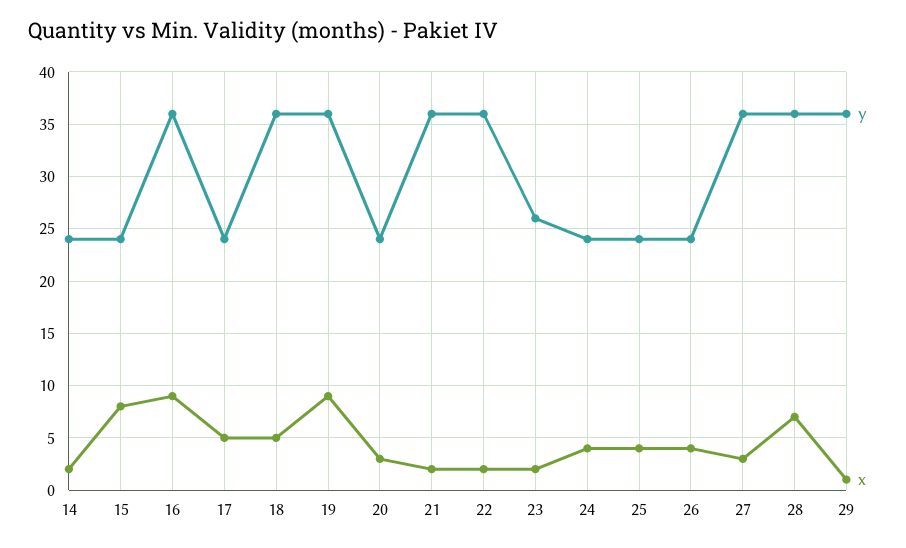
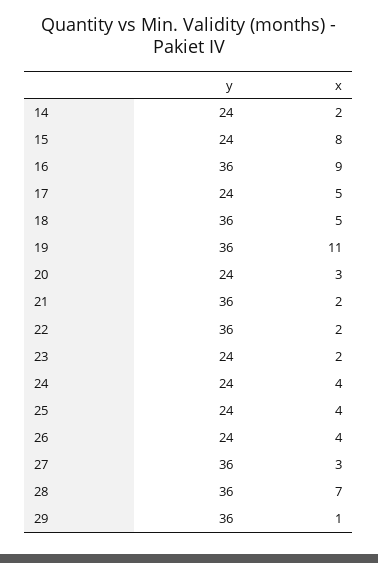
x, 19: 9 -> 11
y, 23: 26 -> 24

